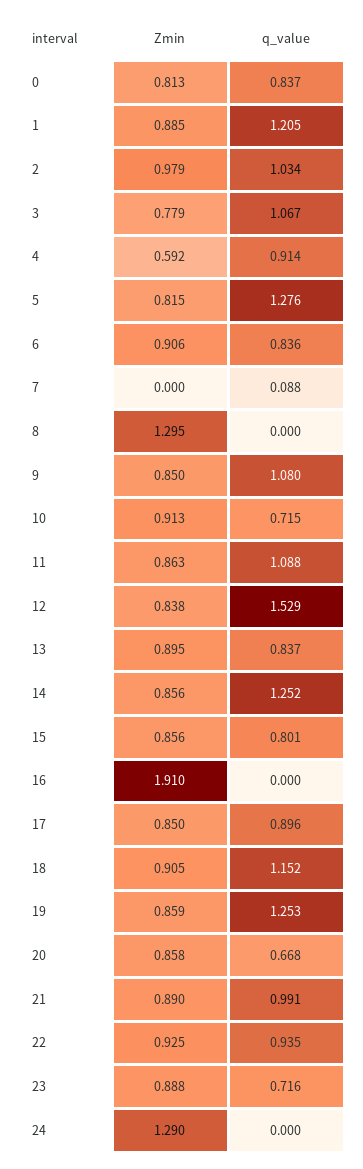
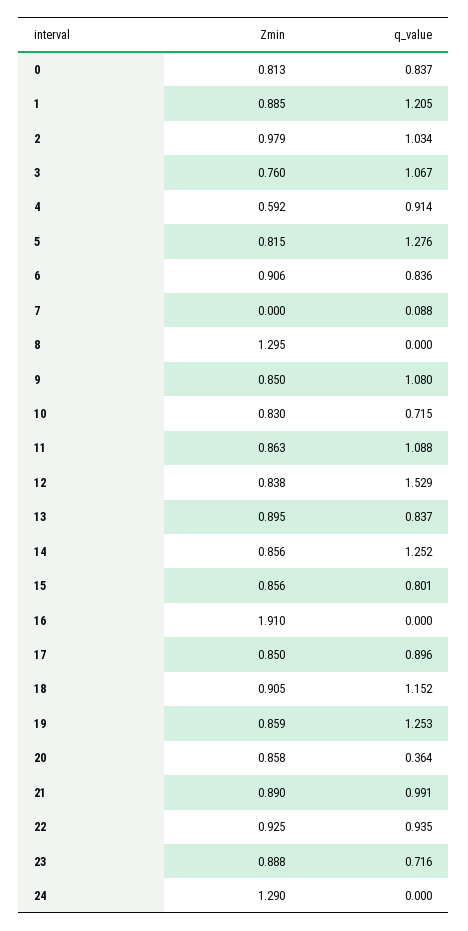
Zmin, 3: 0.779 -> 0.76
Zmin, 10: 0.913 -> 0.83
q_value, 20: 0.668 -> 0.364

